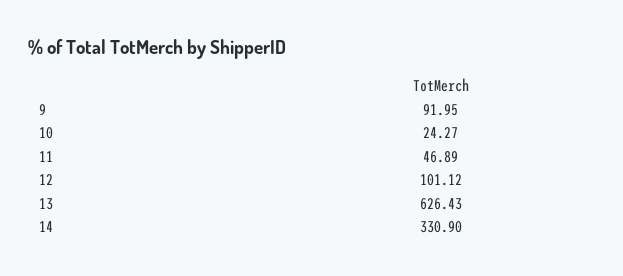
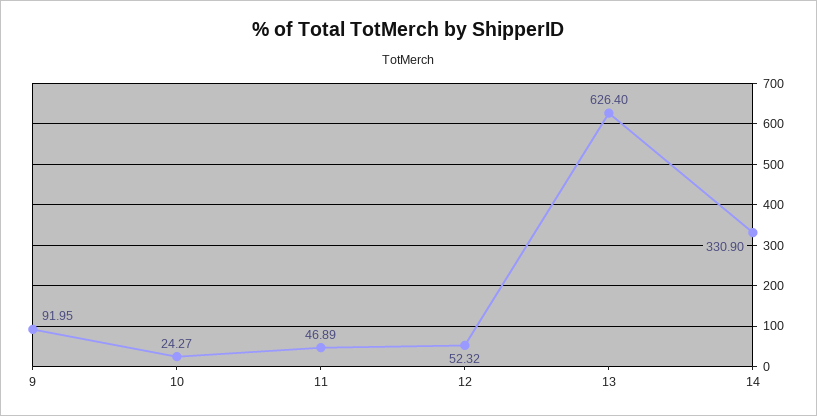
12: 101.12 -> 52.32
13: 626.43 -> 626.4

